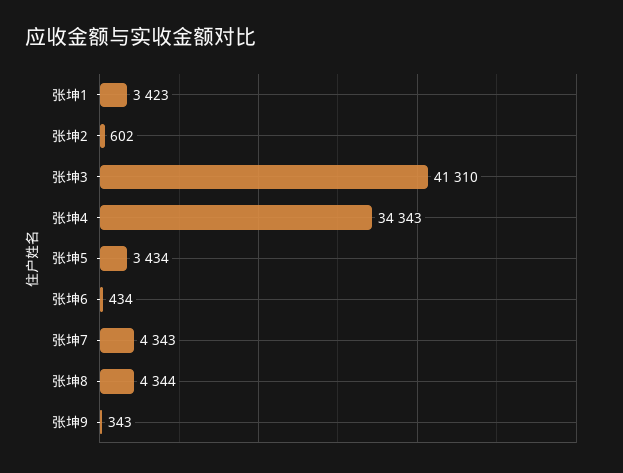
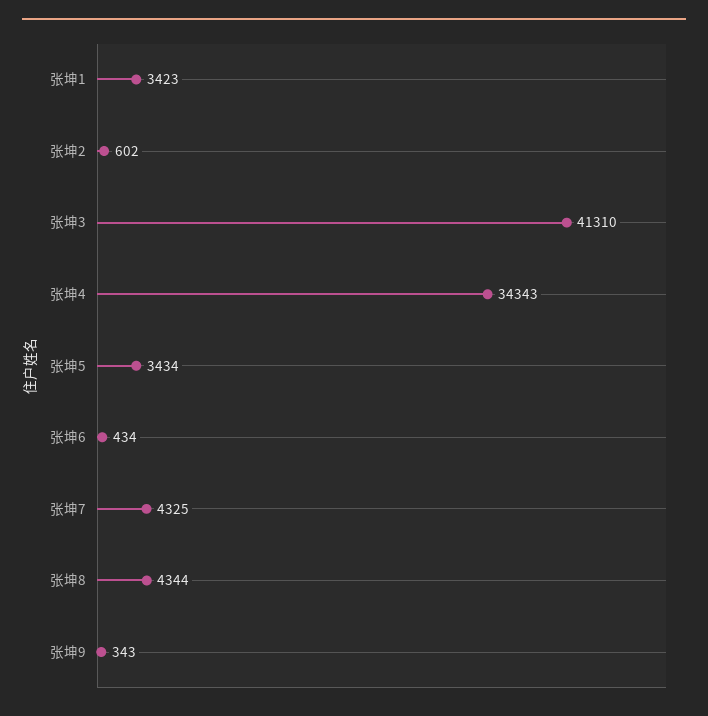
张坤7: 4343 -> 4325

